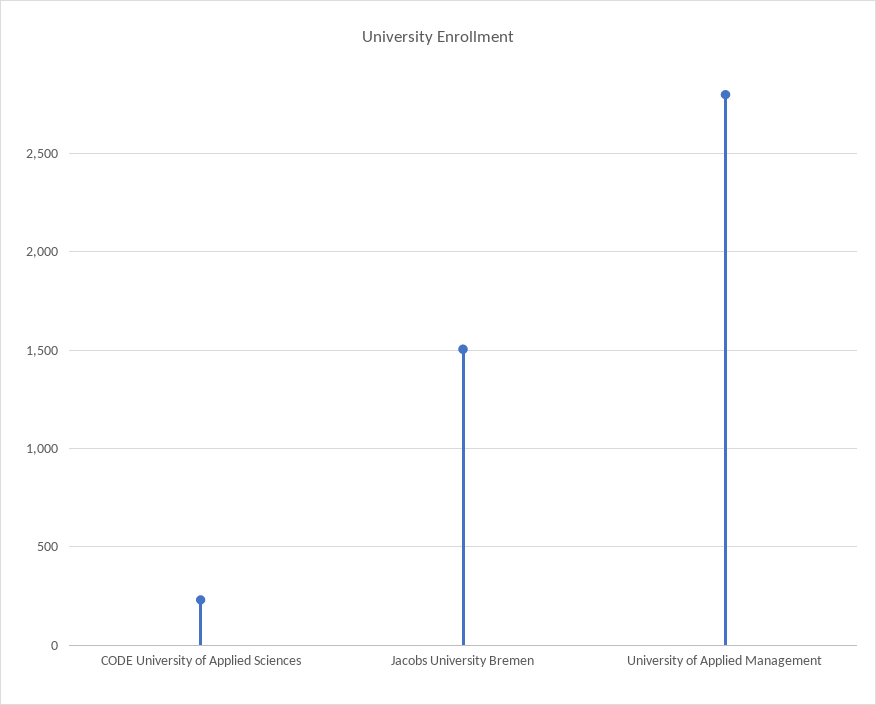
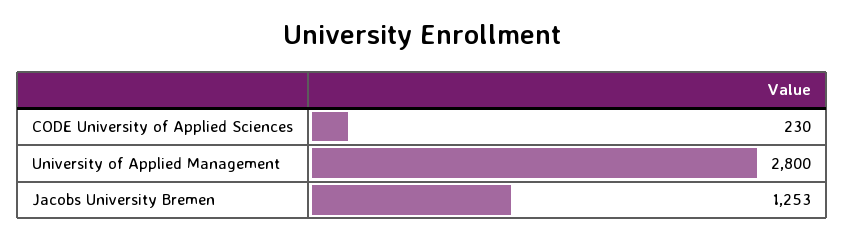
Jacobs University Bremen: 1500 -> 1253

